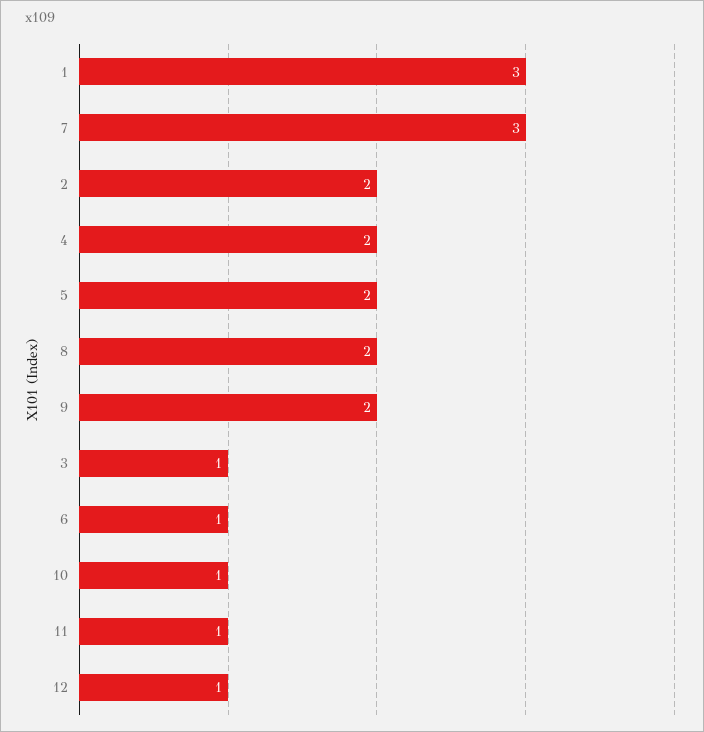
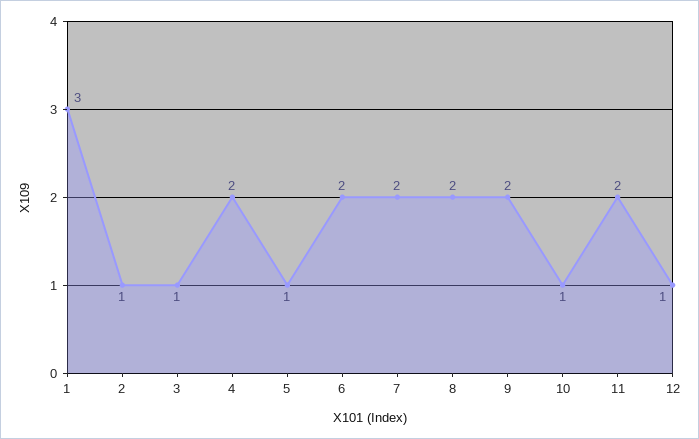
7: 3 -> 2
2: 2 -> 1
5: 2 -> 1
6: 1 -> 2
11: 1 -> 2

